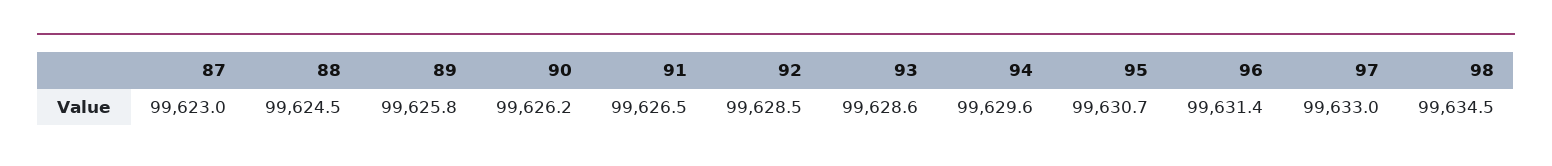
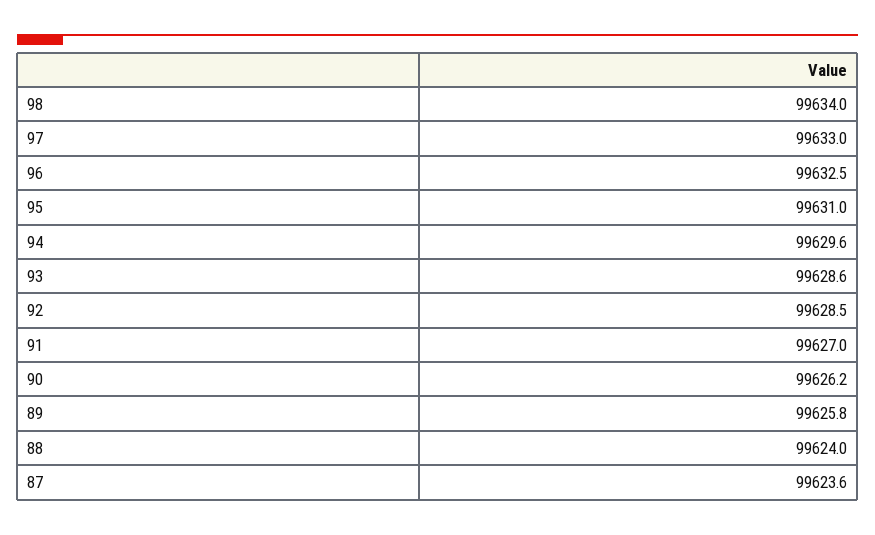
87: 99623 -> 99623.6
88: 99624.5 -> 99624
91: 99626.5 -> 99627
95: 99630.7 -> 99631
96: 99631.4 -> 99632.5
98: 99634.5 -> 99634

